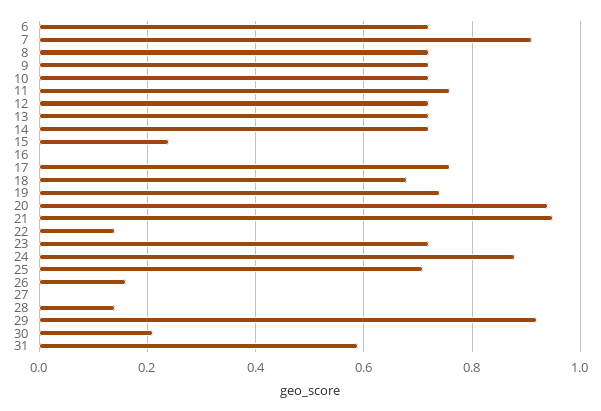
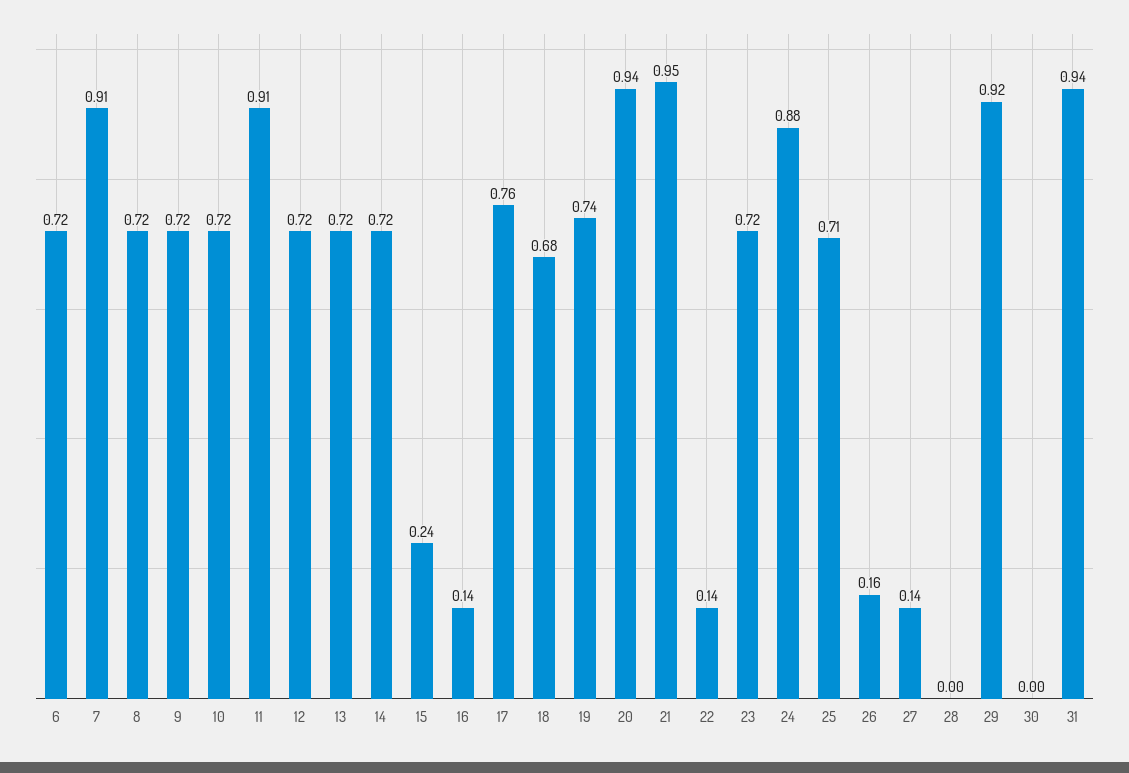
11: 0.75 -> 0.91
16: 0 -> 0.14
27: 0 -> 0.14
28: 0.15 -> 0
30: 0.2 -> 0
31: 0.6 -> 0.94

